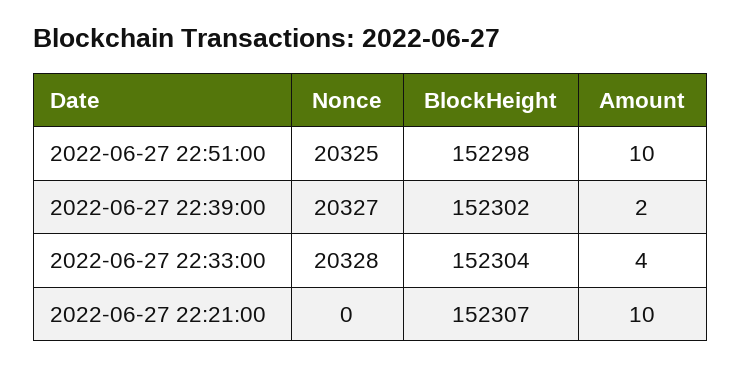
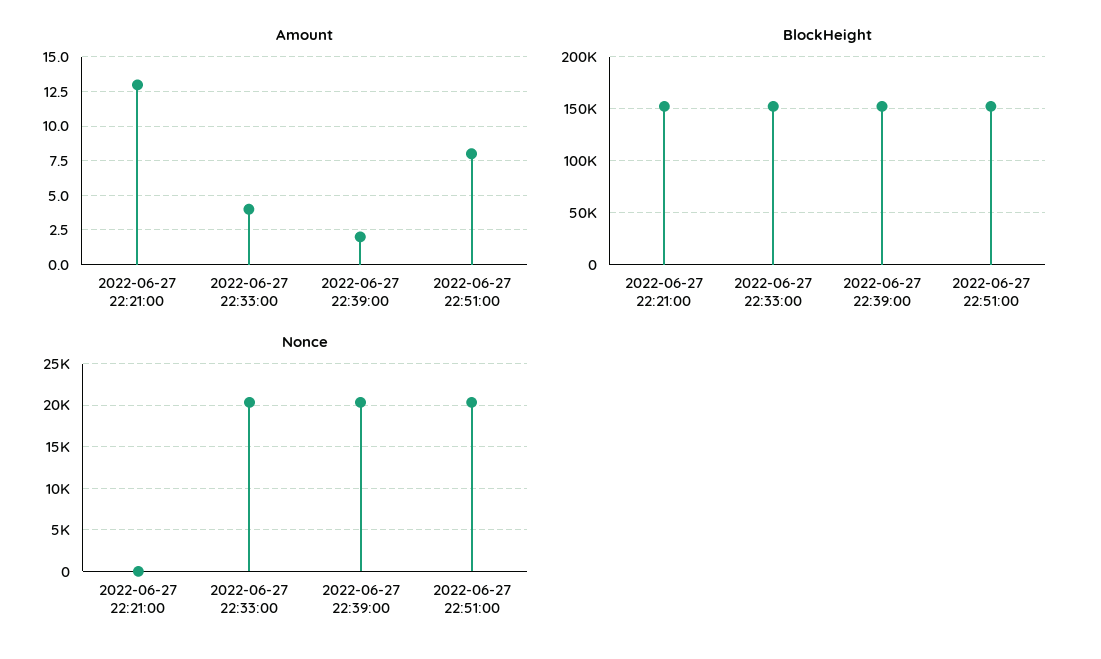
Amount, 2022-06-27 22:51:00: 10 -> 8
Amount, 2022-06-27 22:21:00: 10 -> 13

